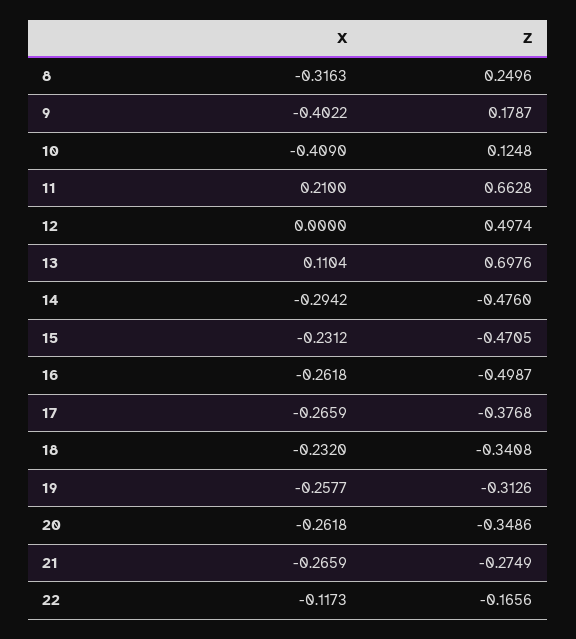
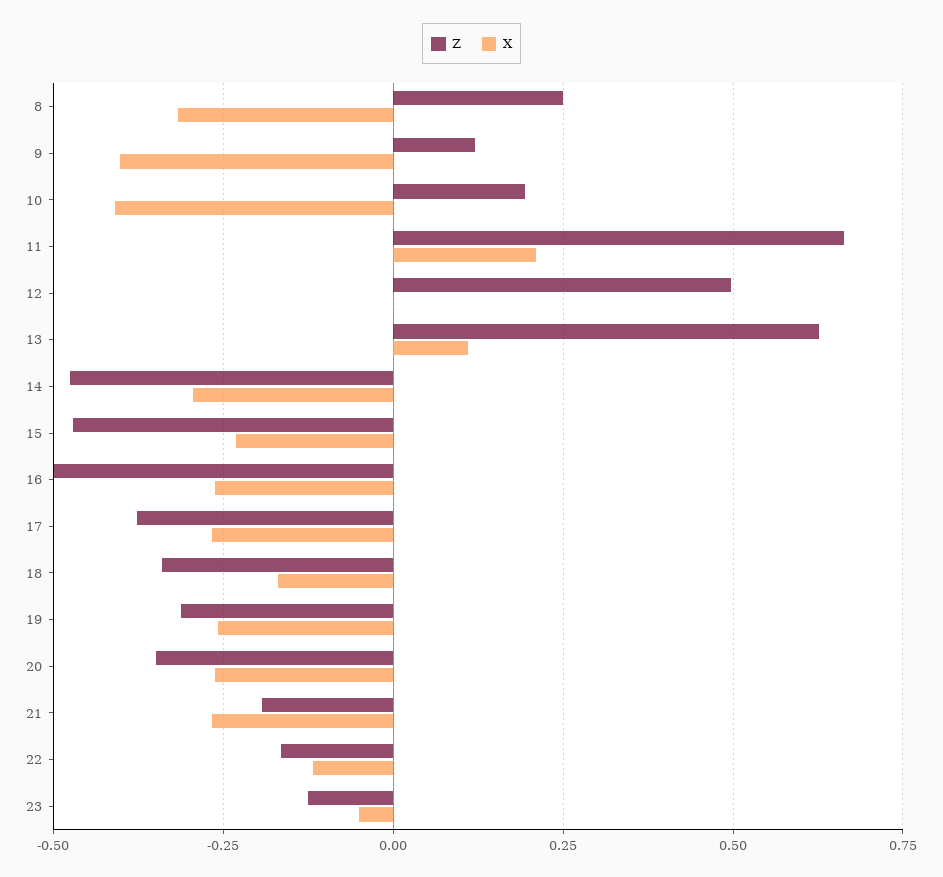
Z, 9: 0.1787 -> 0.125
Z, 10: 0.1248 -> 0.2
Z, 13: 0.6976 -> 0.625
X, 18: -0.232 -> -0.175
Z, 21: -0.2749 -> -0.2
Z, 23: none -> -0.125
X, 23: none -> -0.05

